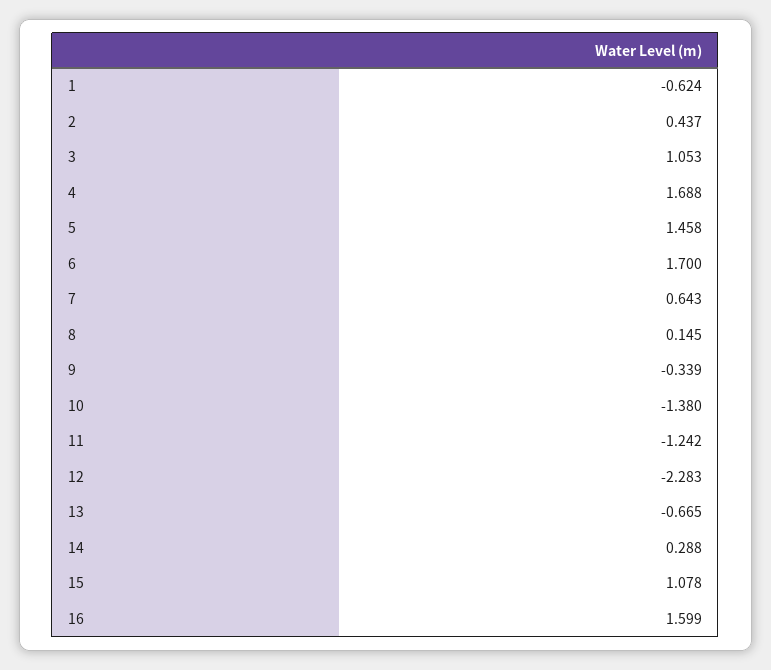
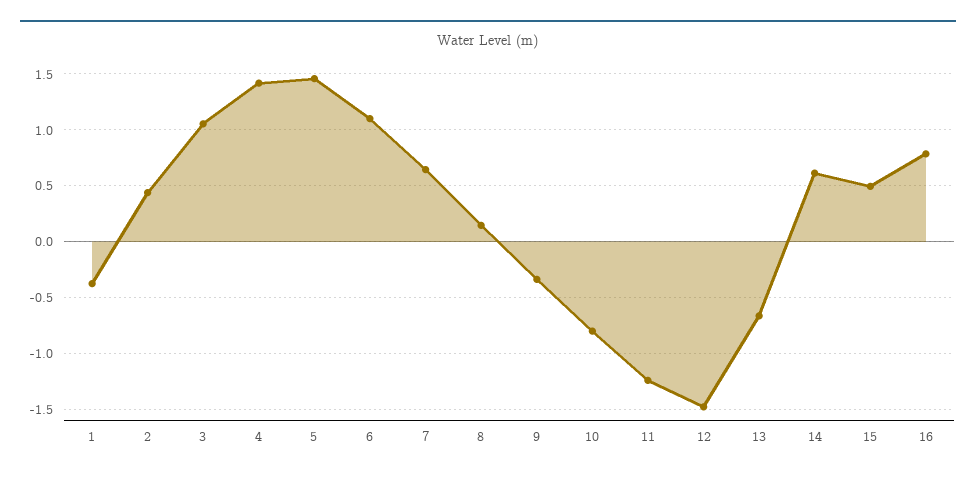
1: -0.624 -> -0.4
4: 1.688 -> 1.4
6: 1.7 -> 1.1
10: -1.38 -> -0.8
12: -2.283 -> -1.5
14: 0.288 -> 0.6
15: 1.078 -> 0.5
16: 1.599 -> 0.8

